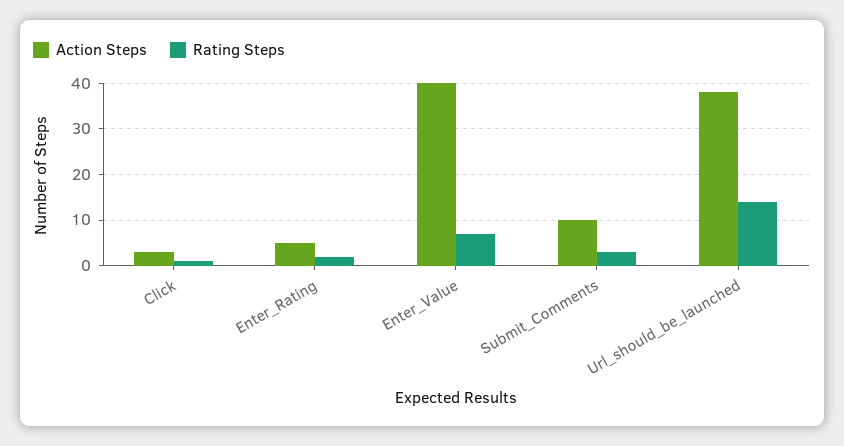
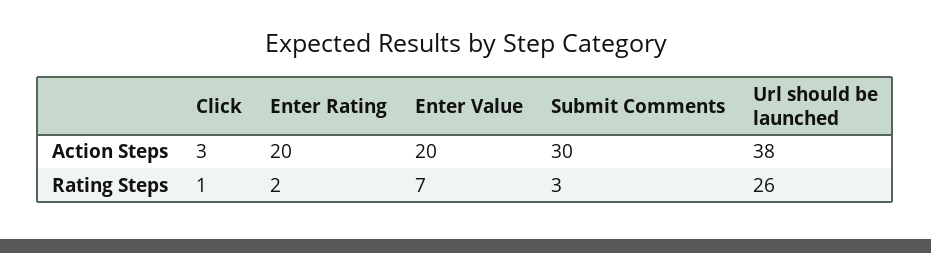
Action Steps, Enter_Rating: 5 -> 20
Action Steps, Enter_Value: 40 -> 20
Action Steps, Submit_Comments: 10 -> 30
Rating Steps, Url_should_be_launched: 15 -> 26

